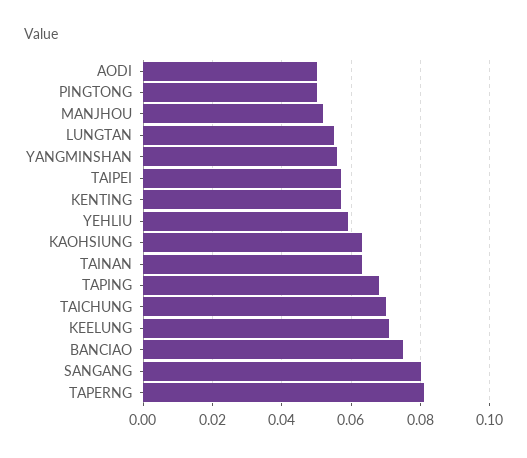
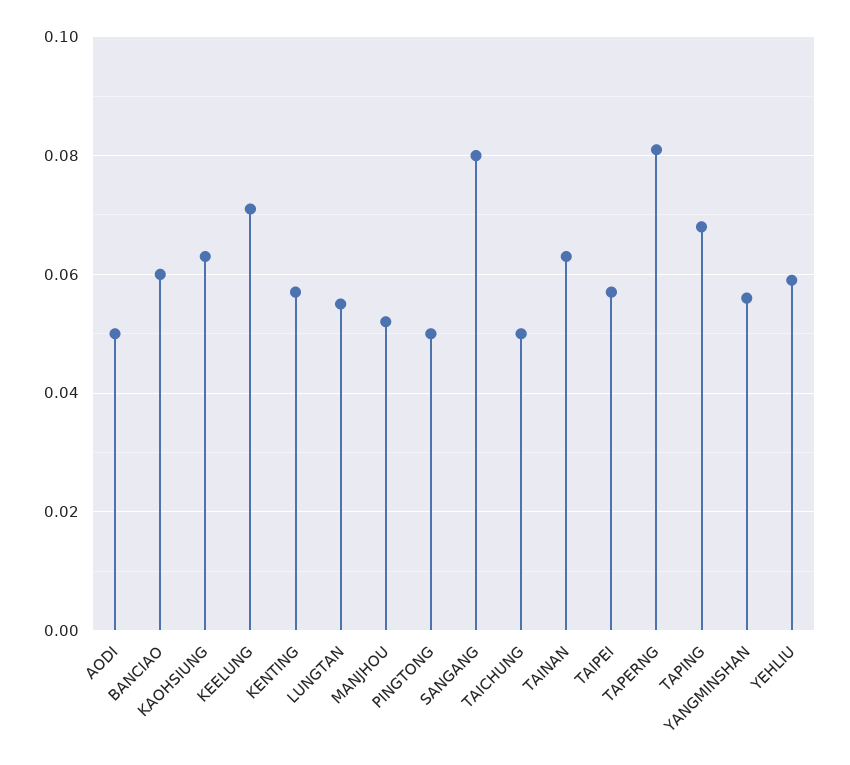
TAICHUNG: 0.07 -> 0.05
BANCIAO: 0.075 -> 0.06

